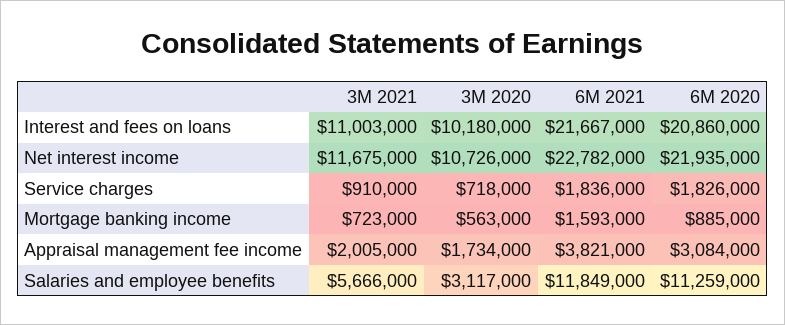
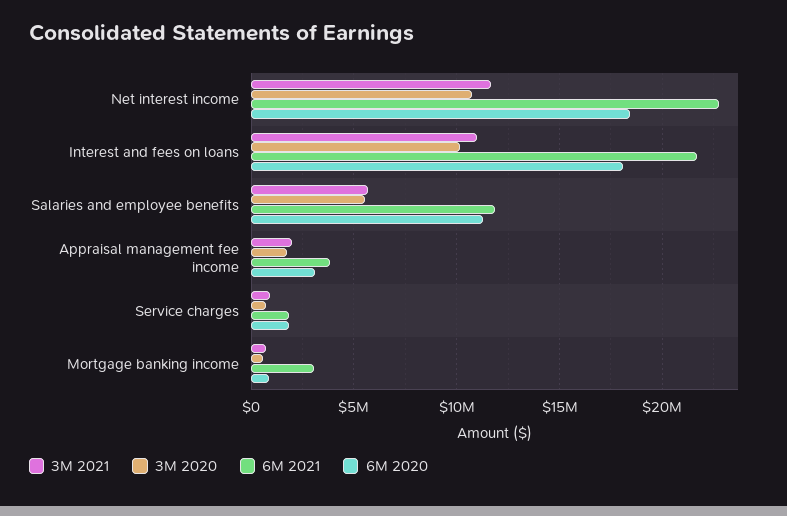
6M 2020, Interest and fees on loans: 20860000 -> 18000000
6M 2020, Net interest income: 21935000 -> 18500000
6M 2021, Mortgage banking income: 1593000 -> 3000000
3M 2020, Salaries and employee benefits: 3117000 -> 5500000

